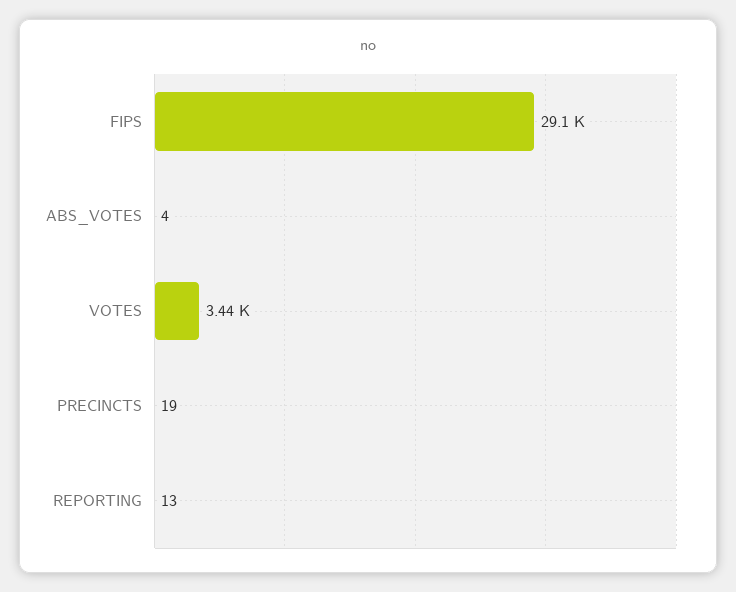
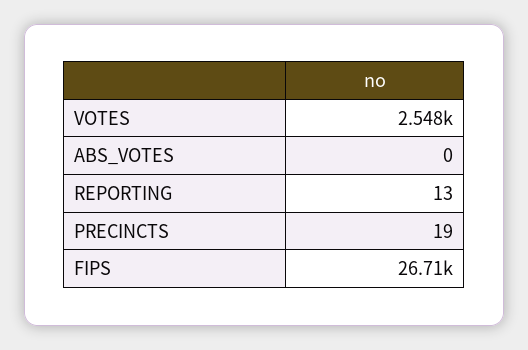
FIPS: 29100 -> 26710
ABS_VOTES: 4 -> 0
VOTES: 3440 -> 2548

